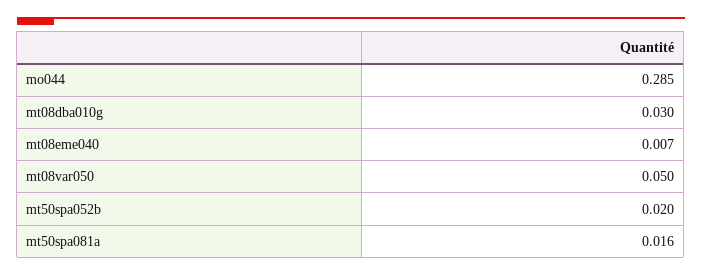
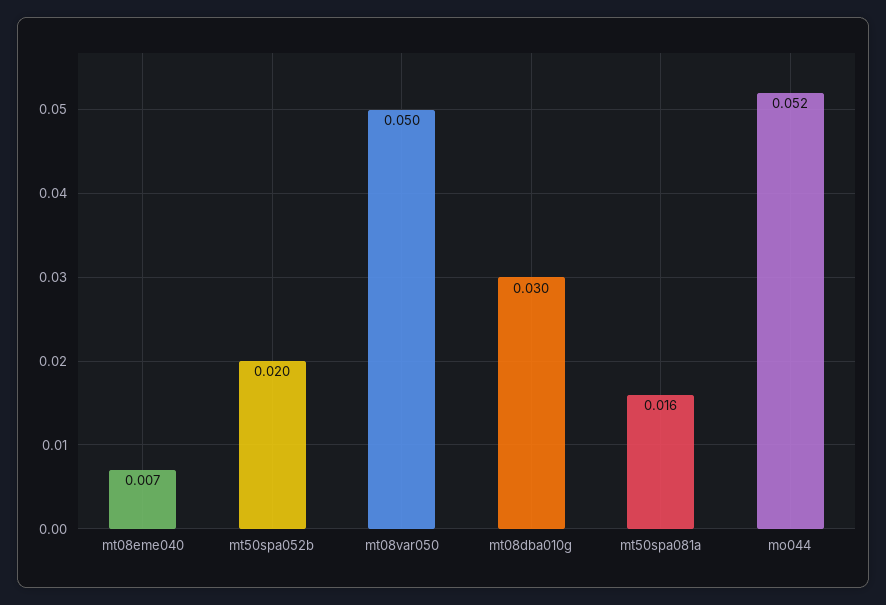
mo044: 0.285 -> 0.052

